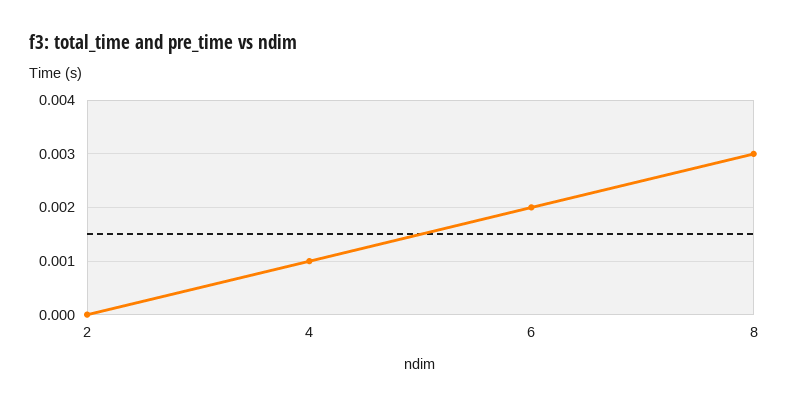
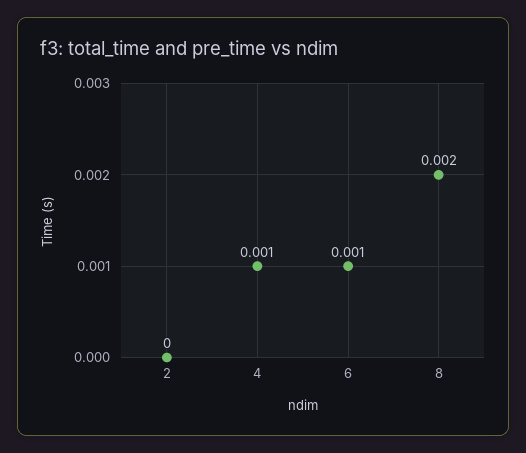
6: 0.002 -> 0.001
8: 0.003 -> 0.002

